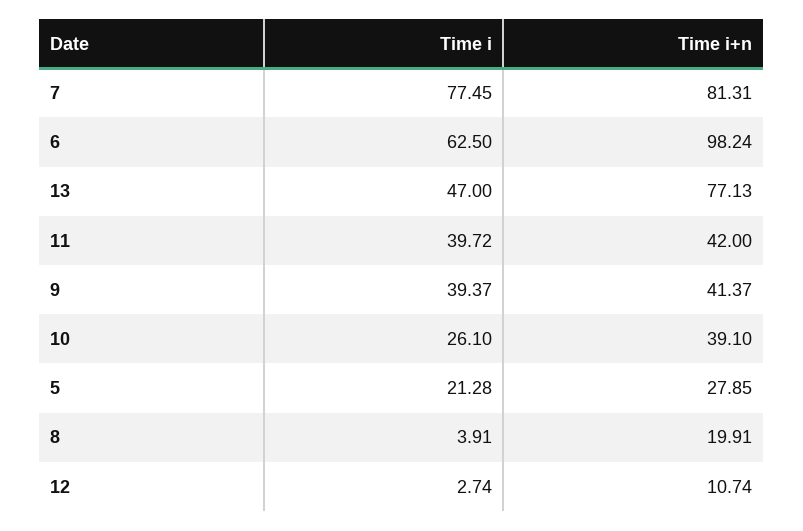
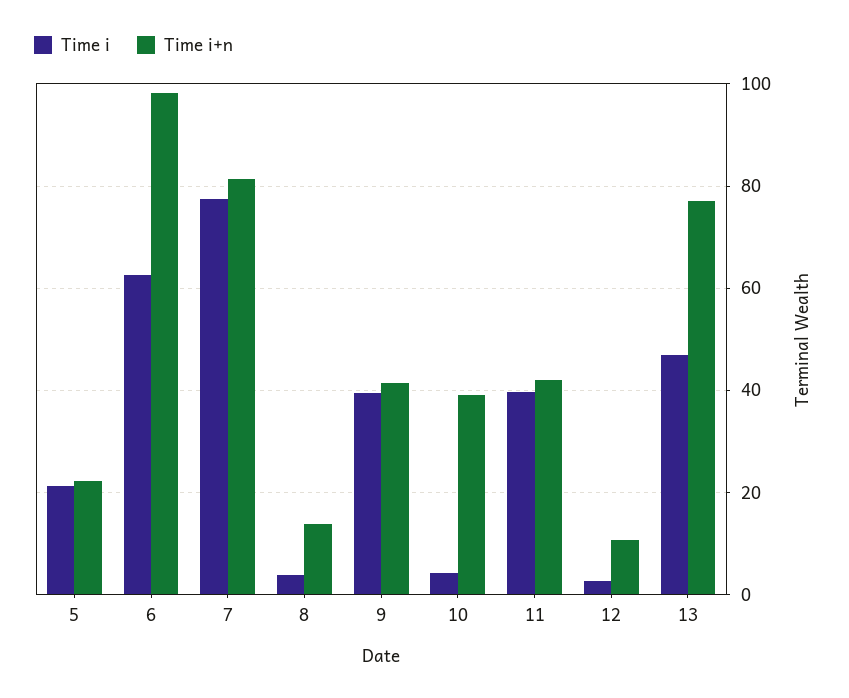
Time i, 10: 26.1 -> 4
Time i+n, 5: 27.85 -> 22
Time i+n, 8: 19.91 -> 14

